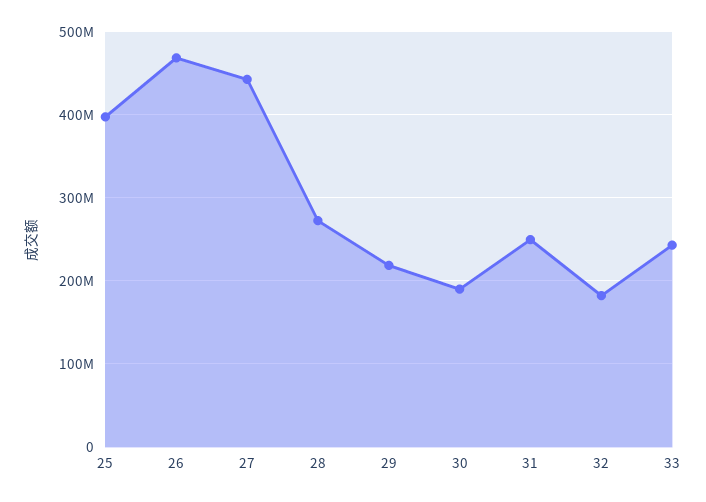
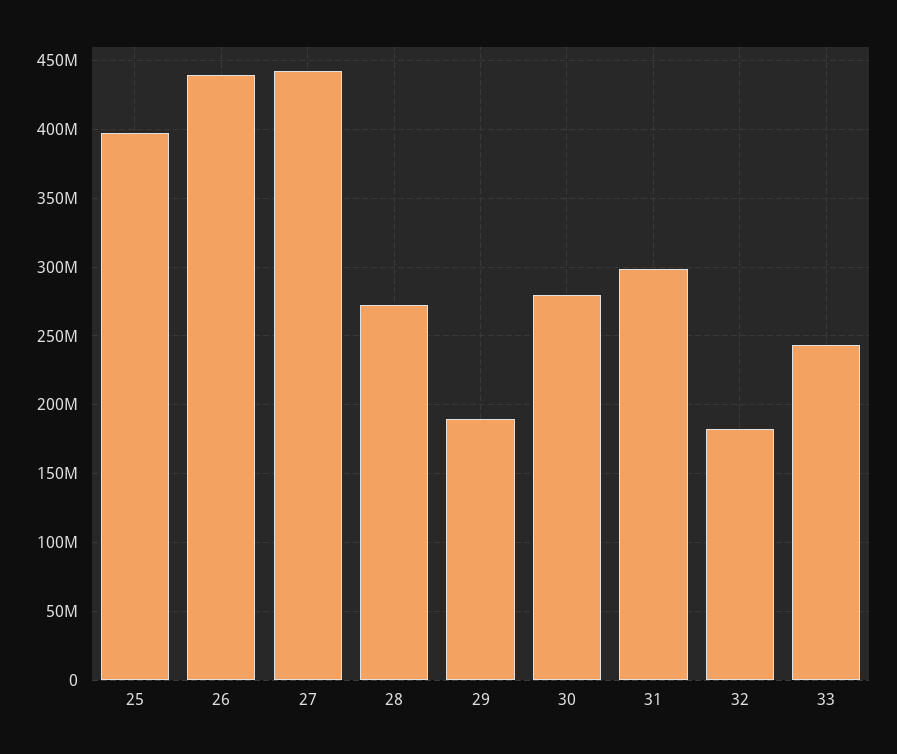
26: 470000000 -> 440000000
29: 220000000 -> 190000000
30: 190000000 -> 280000000
31: 250000000 -> 300000000

